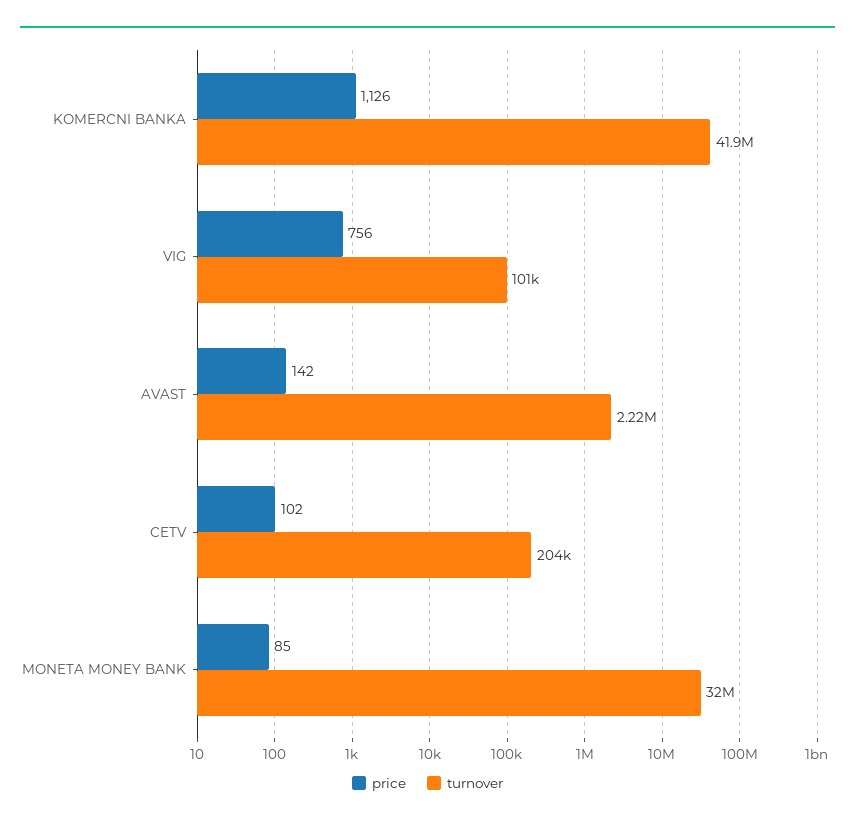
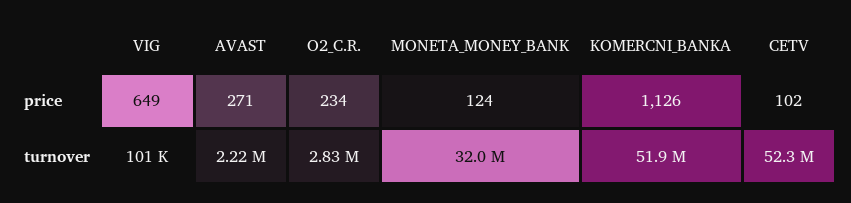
turnover, KOMERCNI BANKA: 41900000 -> 51900000
price, VIG: 756 -> 649
price, AVAST: 142 -> 271
turnover, CETV: 204000 -> 52300000
price, MONETA MONEY BANK: 85 -> 124
price, O2_C.R.: none -> 234
turnover, O2_C.R.: none -> 2830000

